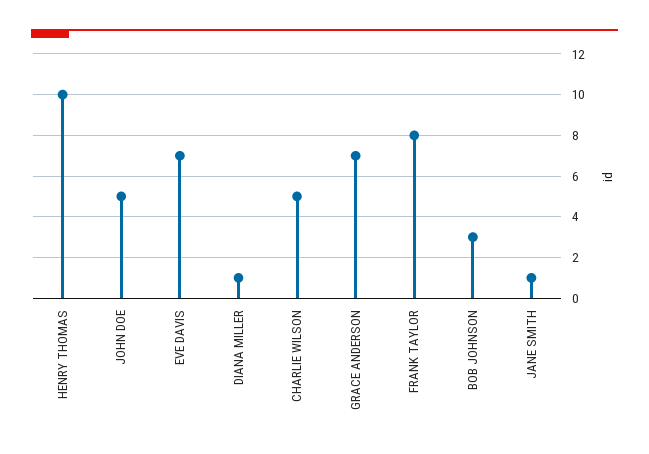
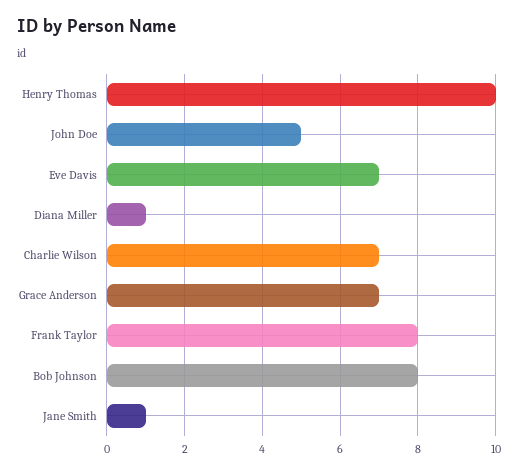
CHARLIE WILSON: 5 -> 7
BOB JOHNSON: 3 -> 8

